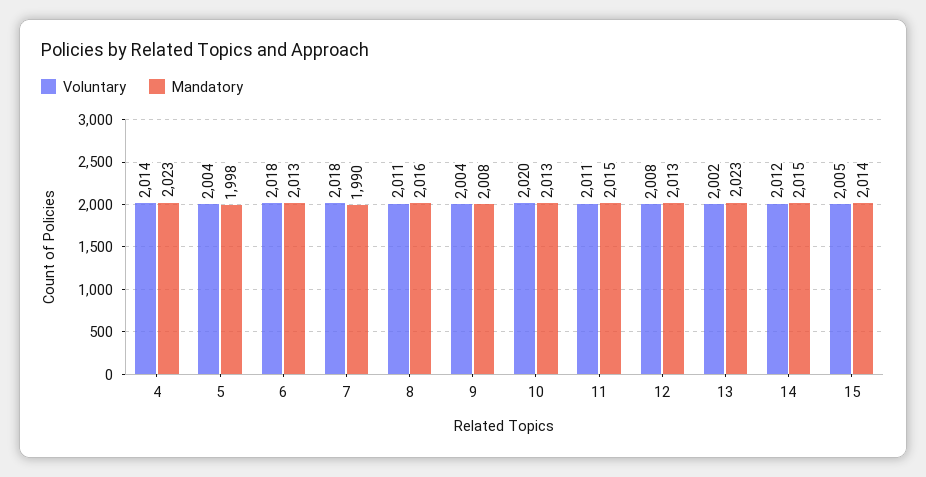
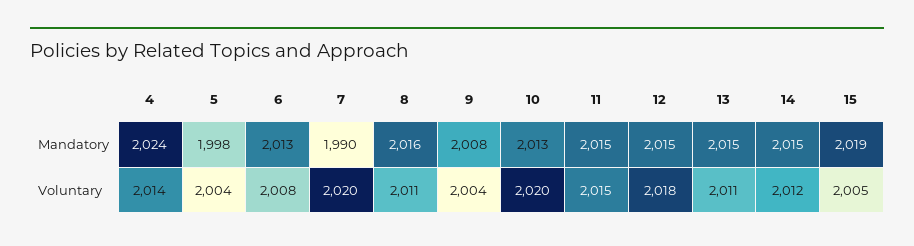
Mandatory, 4: 2023 -> 2024
Voluntary, 6: 2018 -> 2008
Voluntary, 7: 2018 -> 2020
Voluntary, 11: 2011 -> 2015
Voluntary, 12: 2008 -> 2018
Mandatory, 12: 2013 -> 2015
Voluntary, 13: 2002 -> 2011
Mandatory, 13: 2023 -> 2015
Mandatory, 15: 2014 -> 2019

